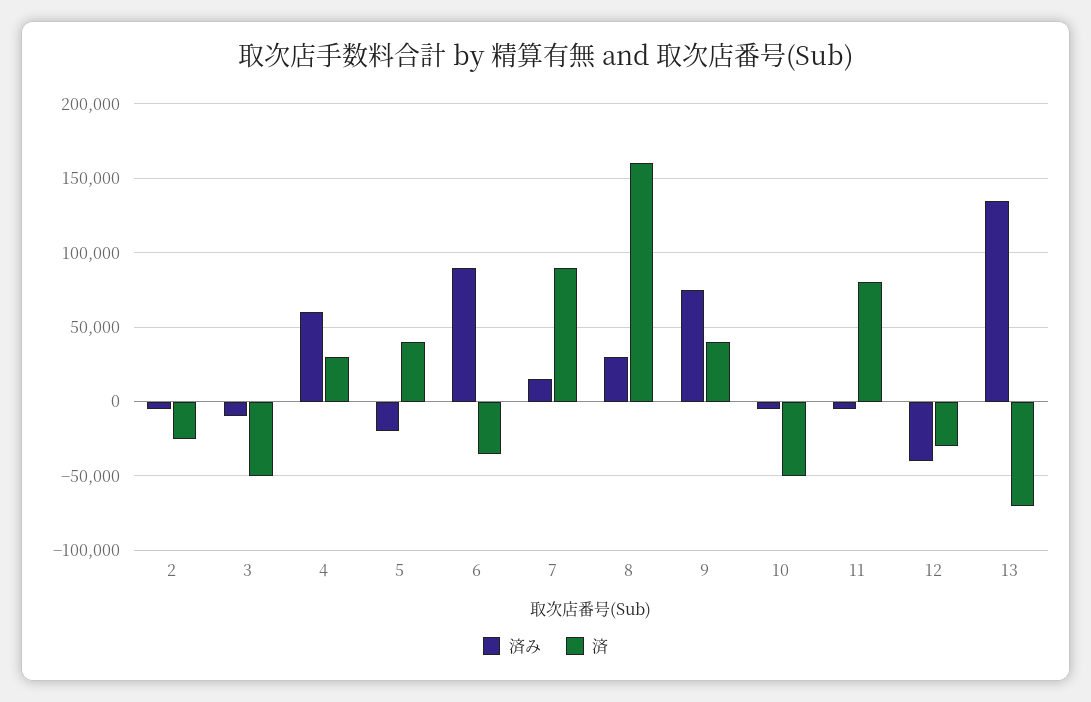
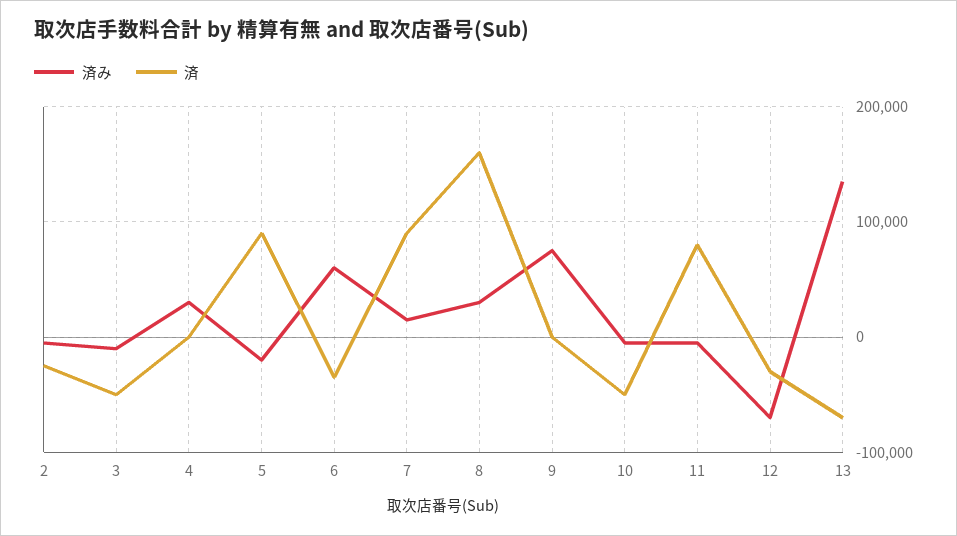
済み, 4: 60000 -> 30000
済, 4: 30000 -> 0
済, 5: 40000 -> 90000
済み, 6: 90000 -> 60000
済, 9: 40000 -> 0
済み, 12: -40000 -> -70000

